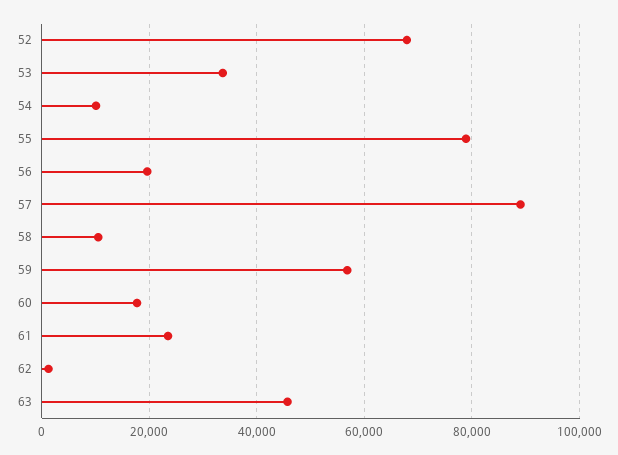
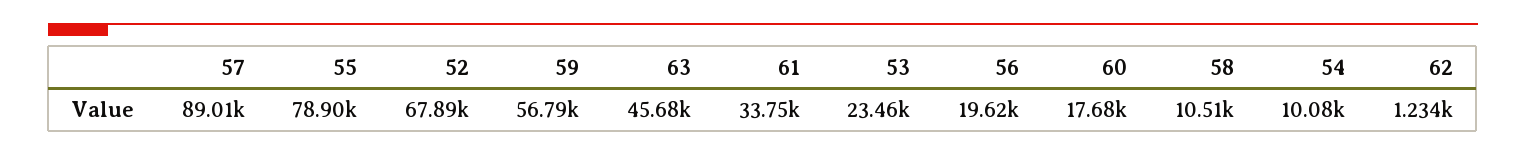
53: 34000 -> 23460
61: 24000 -> 33750

